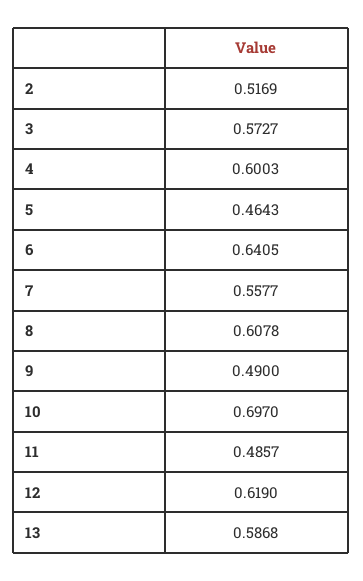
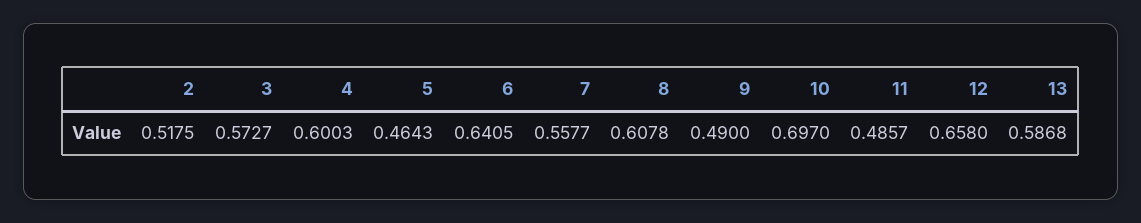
2: 0.5169 -> 0.5175
12: 0.619 -> 0.658

